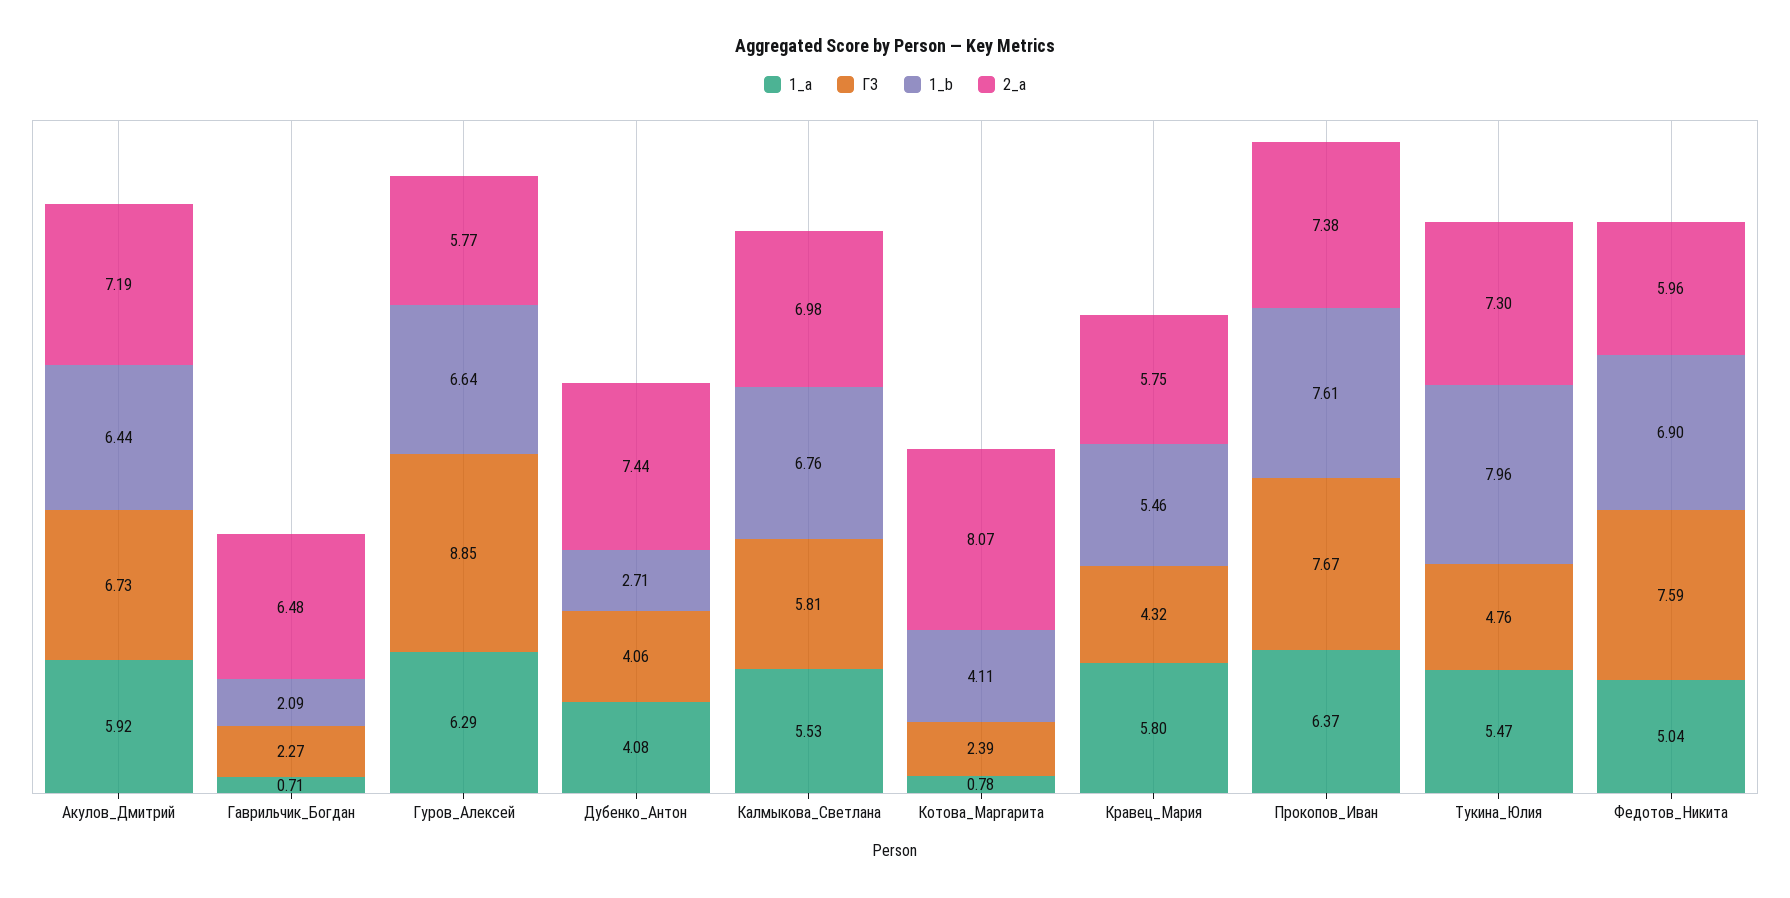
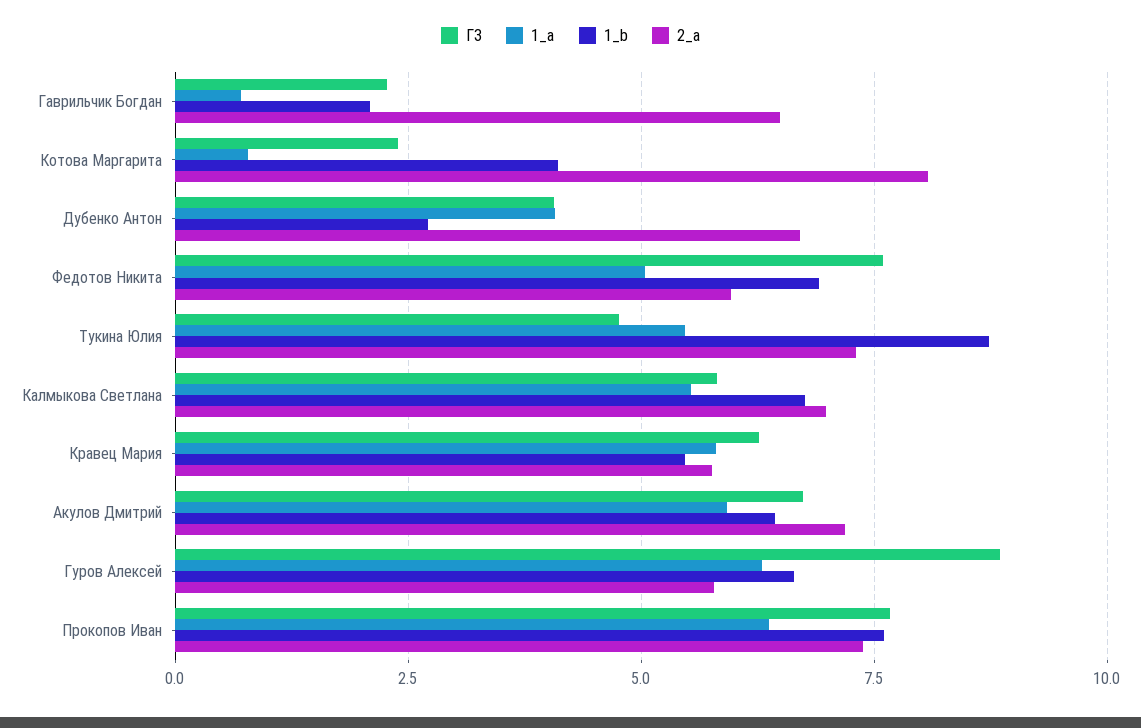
2_a, Дубенко_Антон: 7.44 -> 6.75
ГЗ, Кравец_Мария: 4.32 -> 6.25
1_b, Тукина_Юлия: 7.96 -> 8.75

